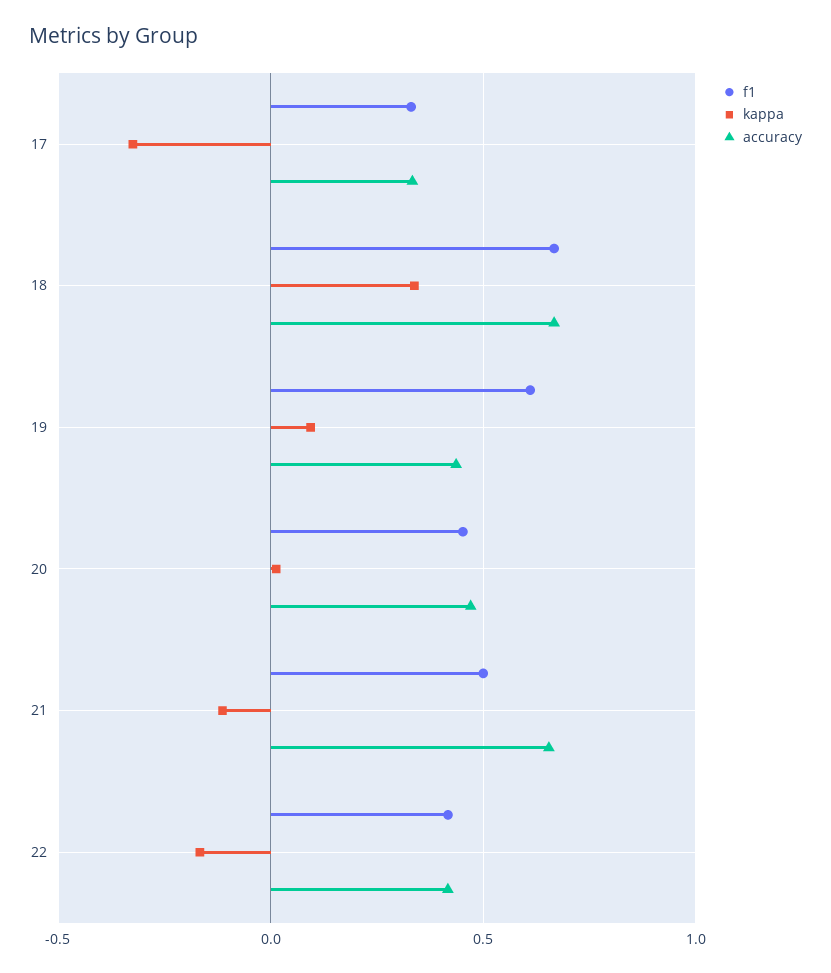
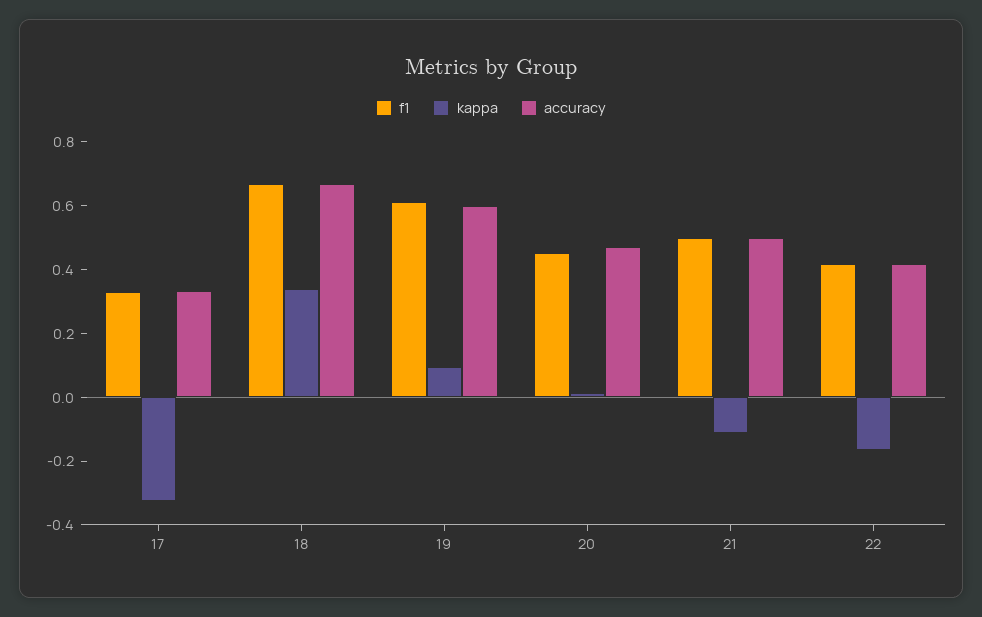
accuracy, 19: 0.45 -> 0.6
accuracy, 21: 0.65 -> 0.5

